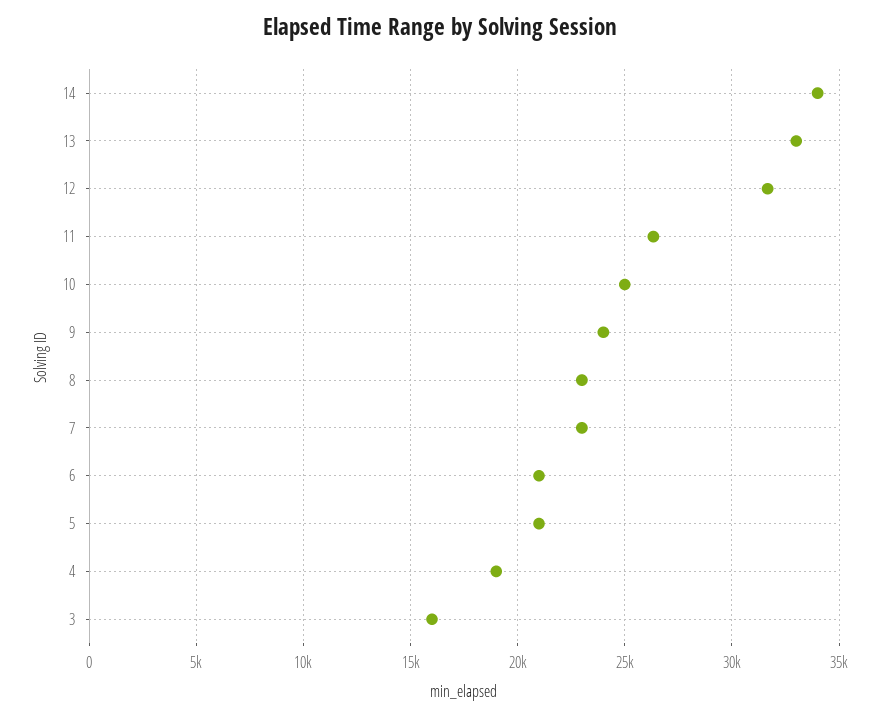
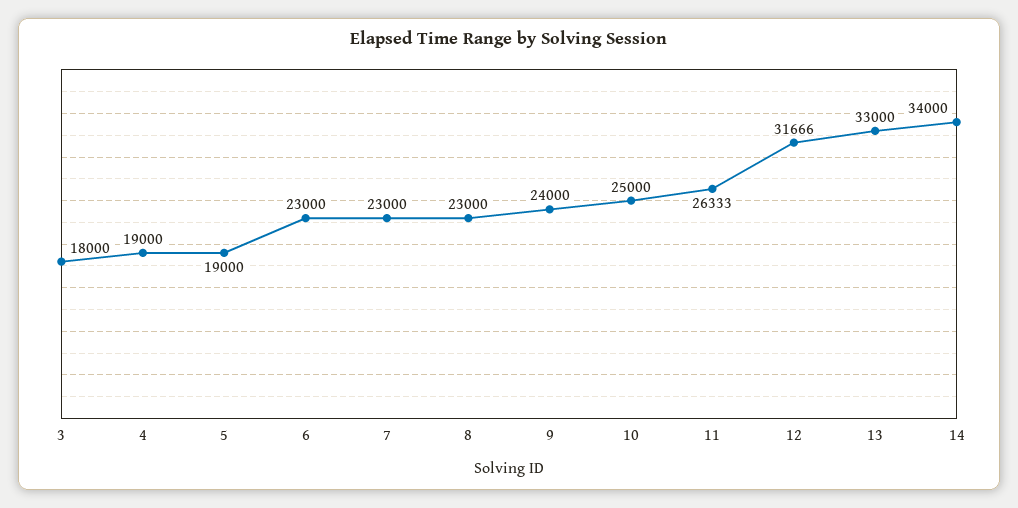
6: 21000 -> 23000
5: 21000 -> 19000
3: 16000 -> 18000

